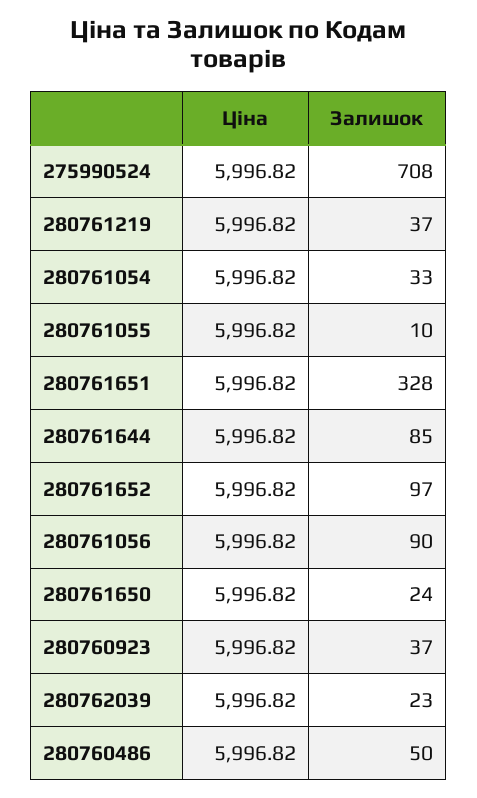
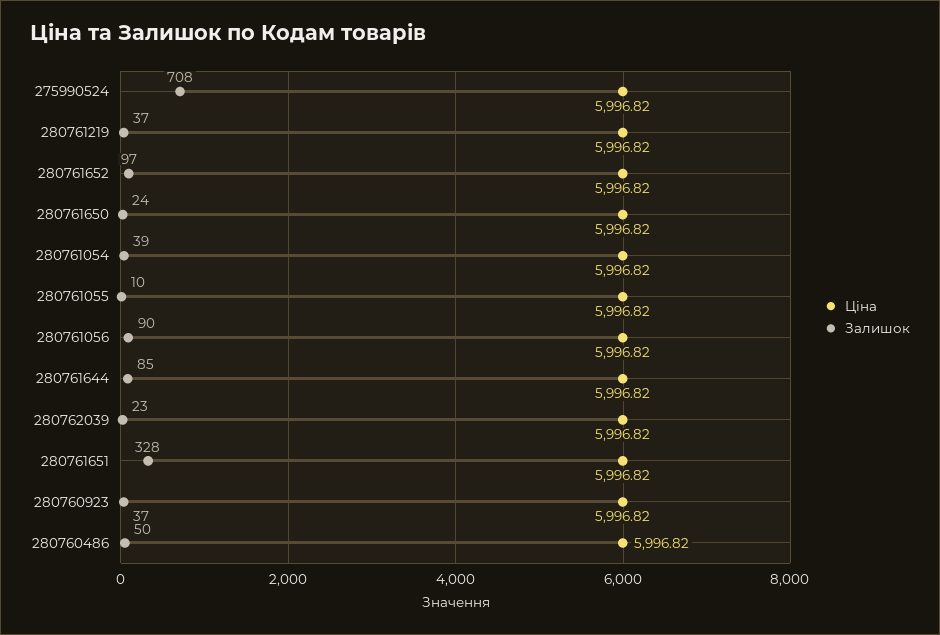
Залишок, 280761054: 33 -> 39

